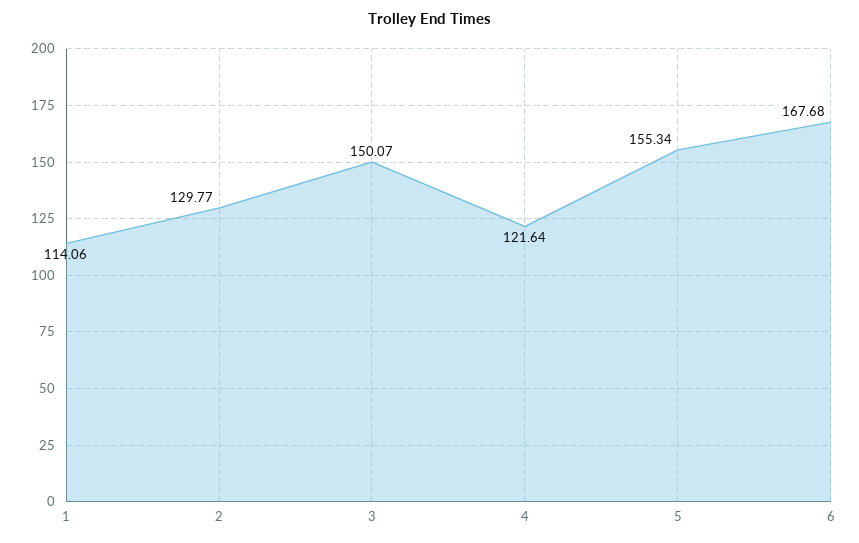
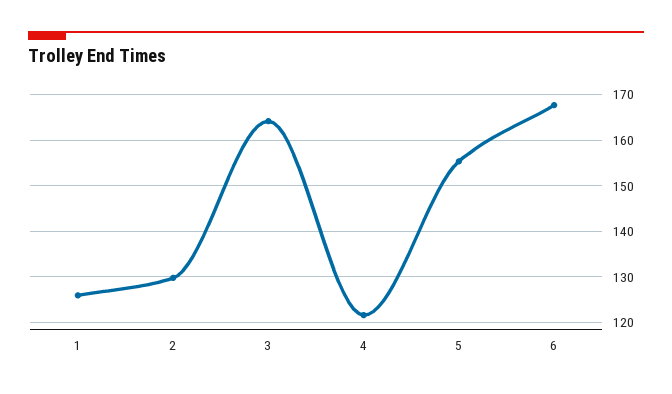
1: 114.06 -> 126
3: 150.07 -> 164

